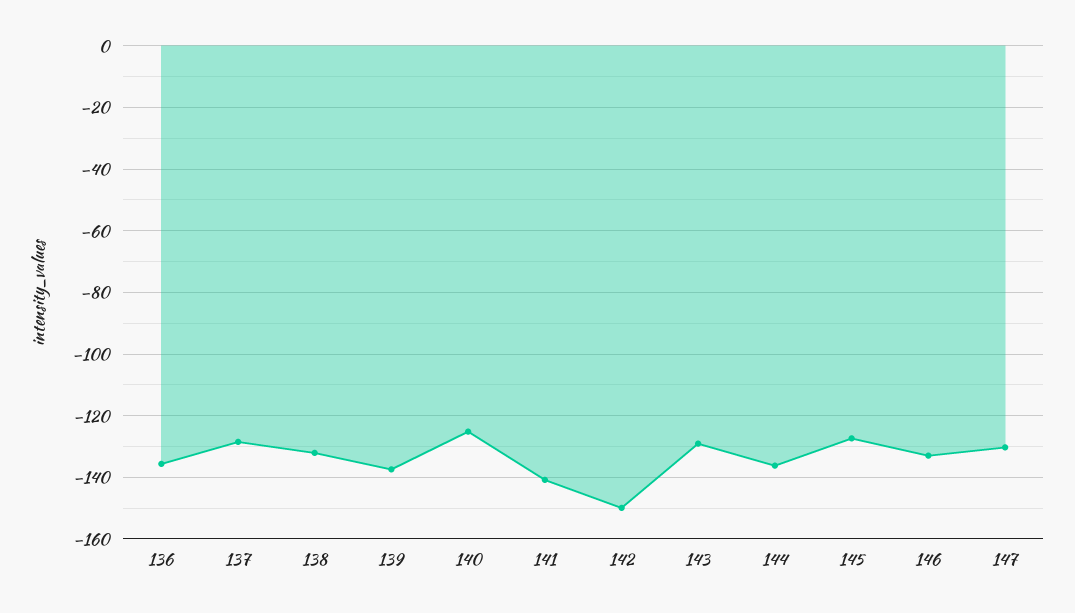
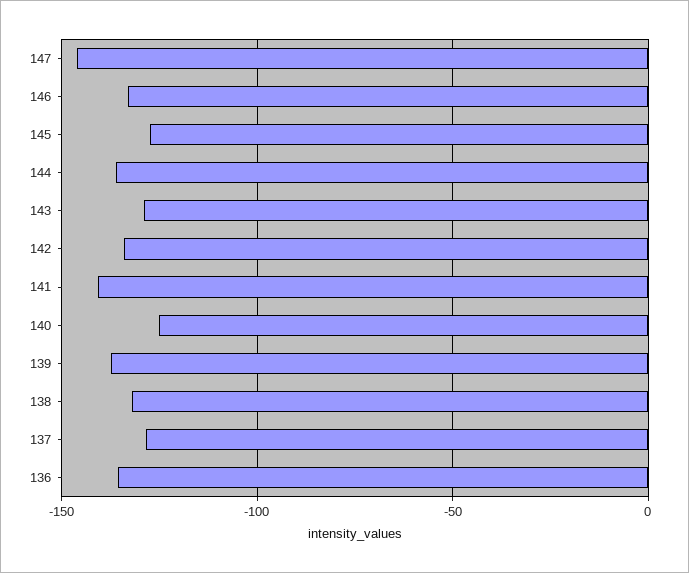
142: -150 -> -135
147: -130 -> -145

